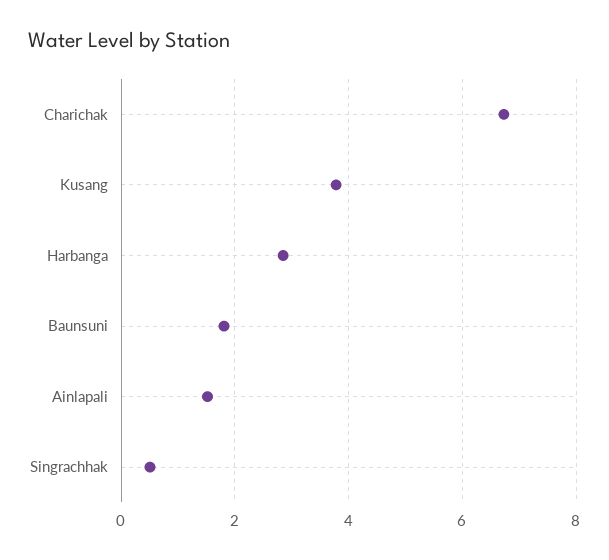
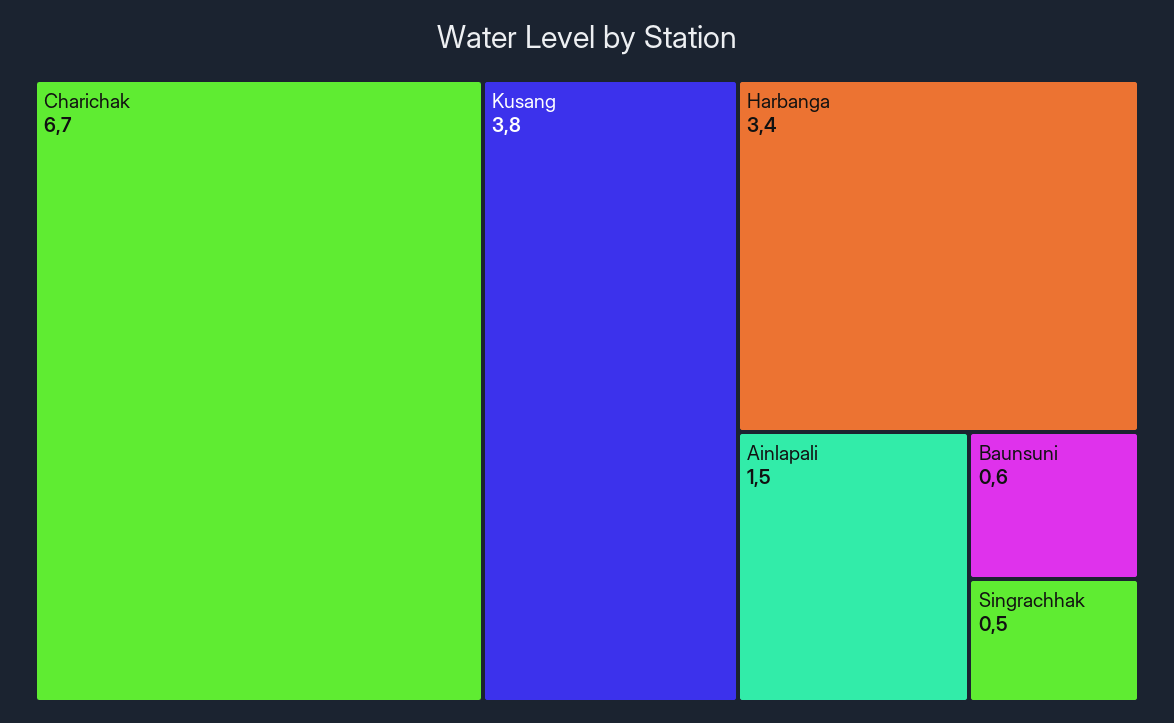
Harbanga: 2.8 -> 3.4
Baunsuni: 1.8 -> 0.6

